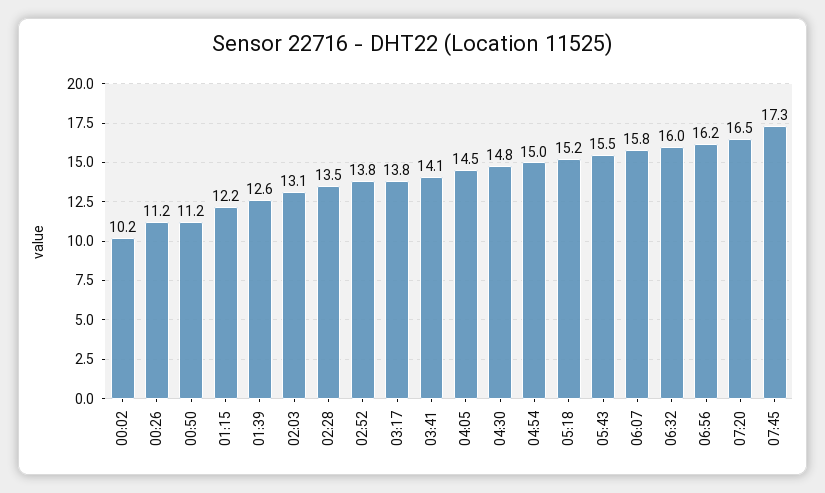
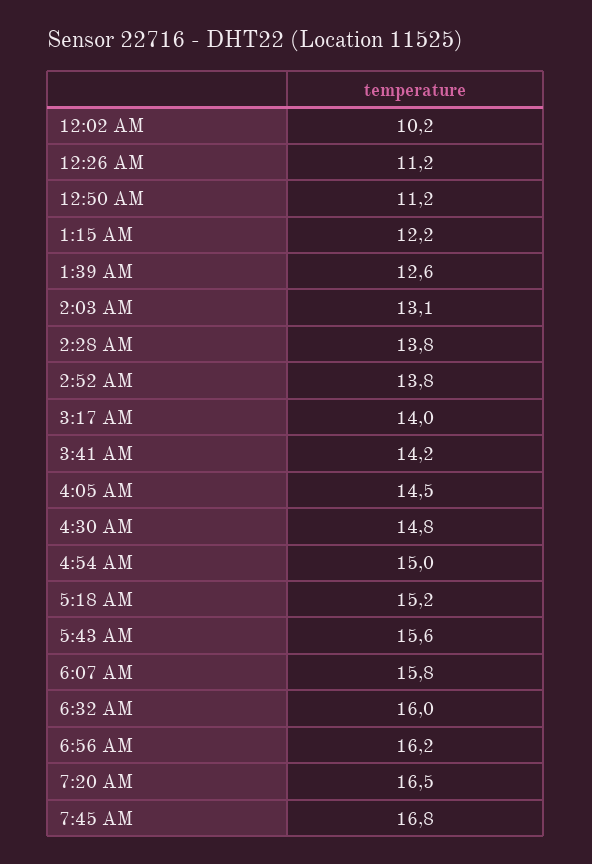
02:28: 13.5 -> 13.8
03:17: 13.8 -> 14
03:41: 14.1 -> 14.2
05:43: 15.5 -> 15.6
07:45: 17.3 -> 16.8

